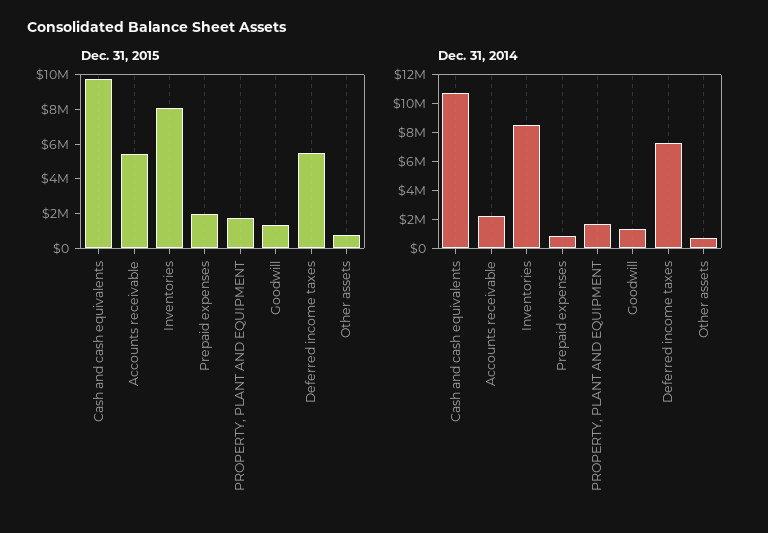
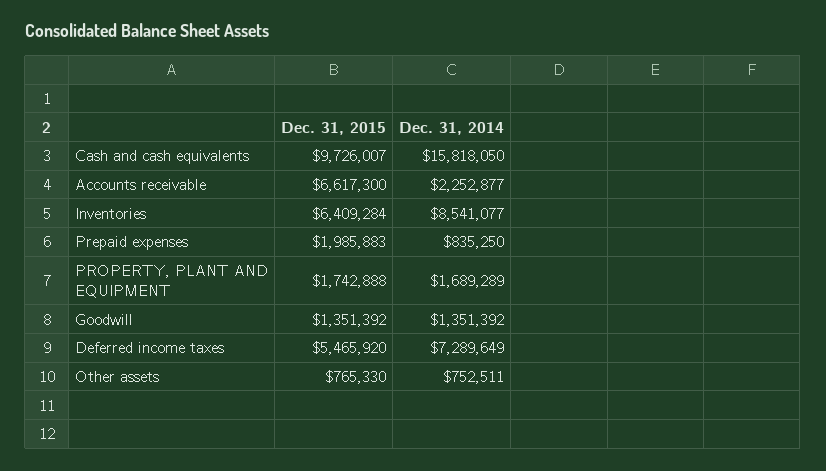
Dec. 31, 2015, Accounts receivable: 5500000 -> 6617300
Dec. 31, 2015, Inventories: 8000000 -> 6409284
Dec. 31, 2014, Cash and cash equivalents: 11000000 -> 15818050

